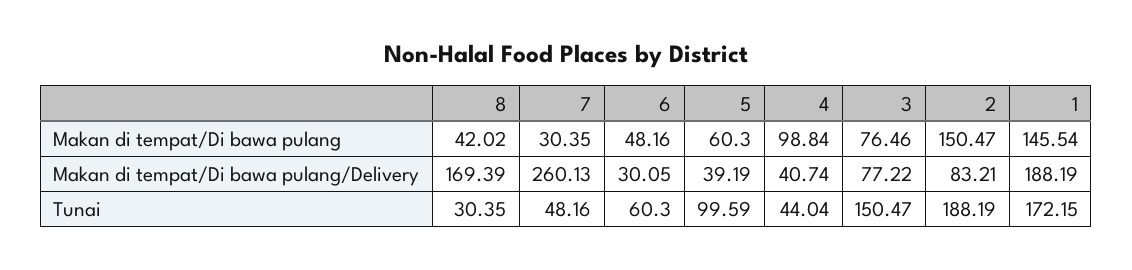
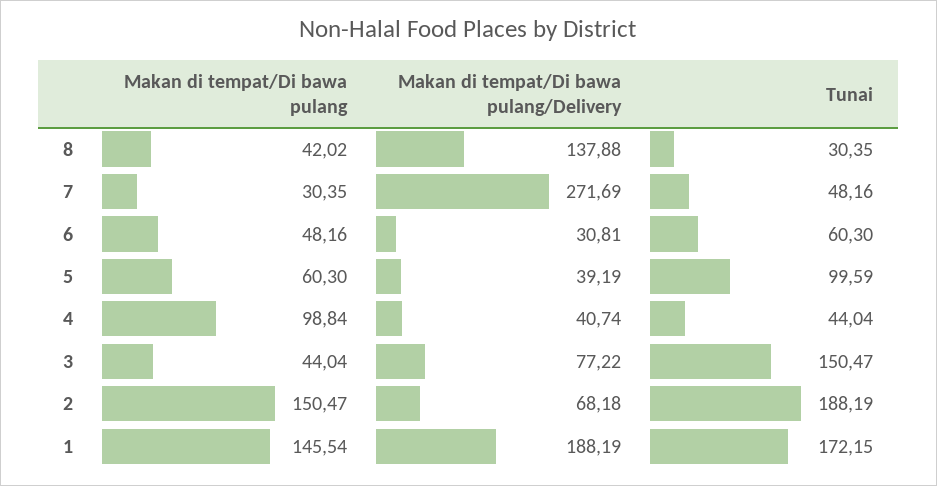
3, Makan di tempat/Di bawa pulang: 76.46 -> 44.04
8, Makan di tempat/Di bawa pulang/Delivery: 169.39 -> 137.88
7, Makan di tempat/Di bawa pulang/Delivery: 260.13 -> 271.69
6, Makan di tempat/Di bawa pulang/Delivery: 30.05 -> 30.81
2, Makan di tempat/Di bawa pulang/Delivery: 83.21 -> 68.18

